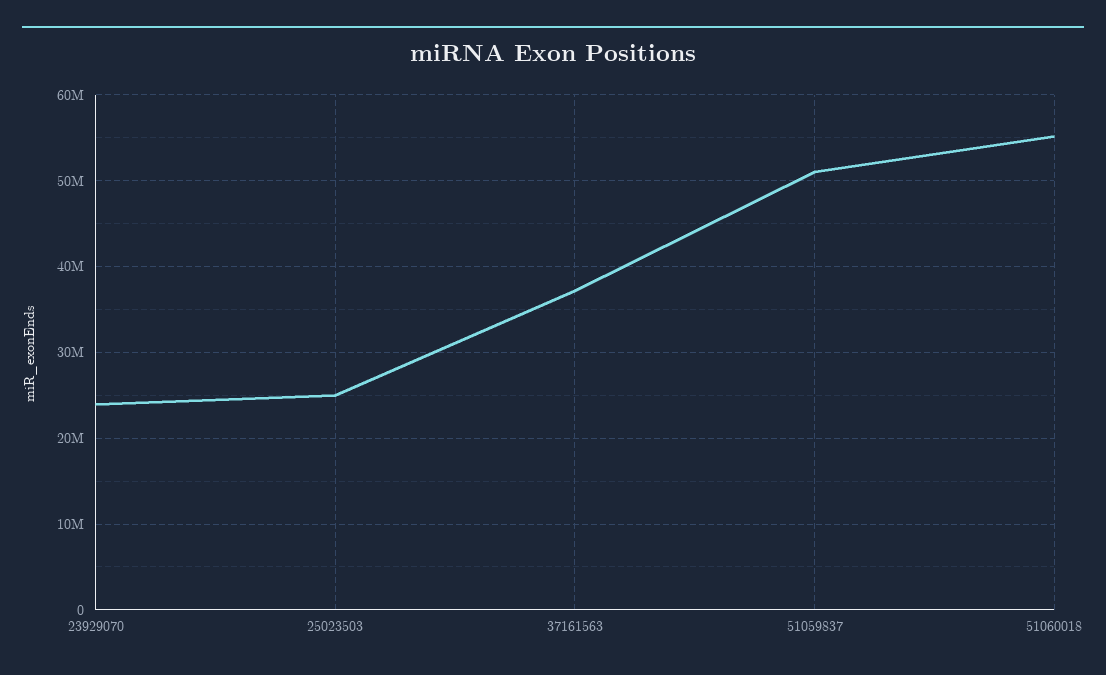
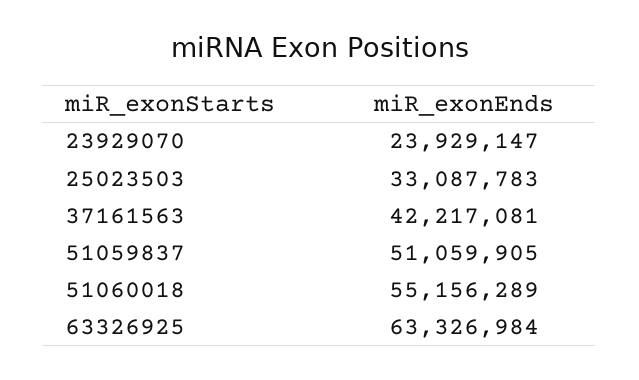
25023503: 25000000 -> 33087783
37161563: 37000000 -> 42217081
63326925: none -> 63326984

